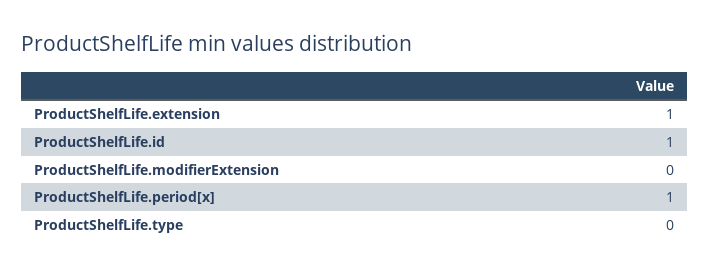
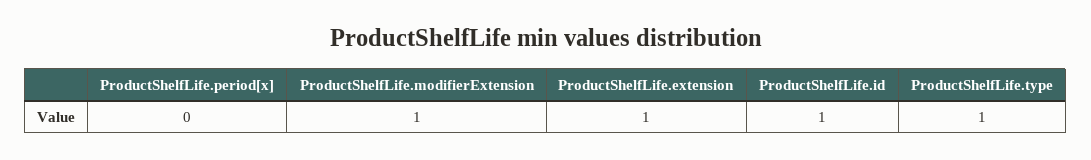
ProductShelfLife.modifierExtension: 0 -> 1
ProductShelfLife.period[x]: 1 -> 0
ProductShelfLife.type: 0 -> 1

